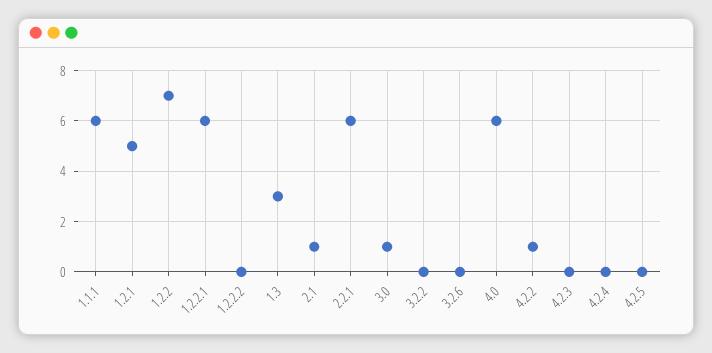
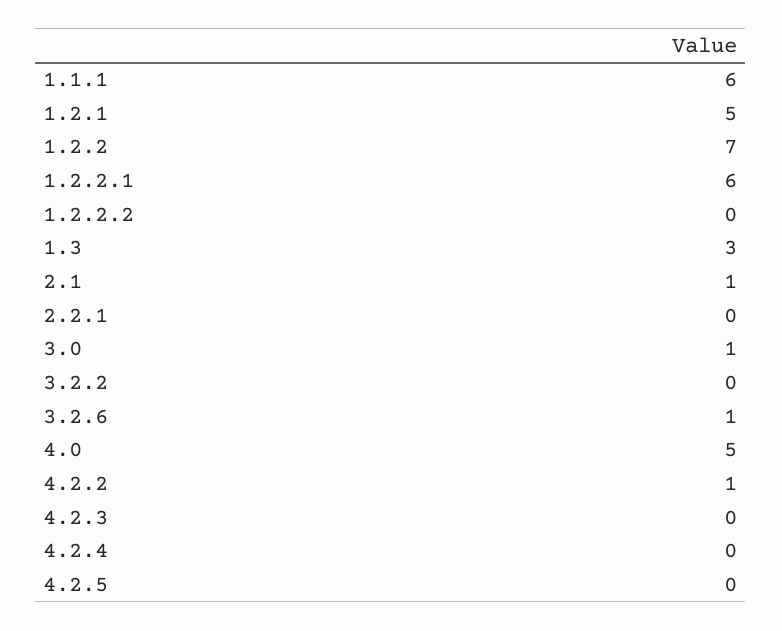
2.2.1: 6 -> 0
3.2.6: 0 -> 1
4.0: 6 -> 5

